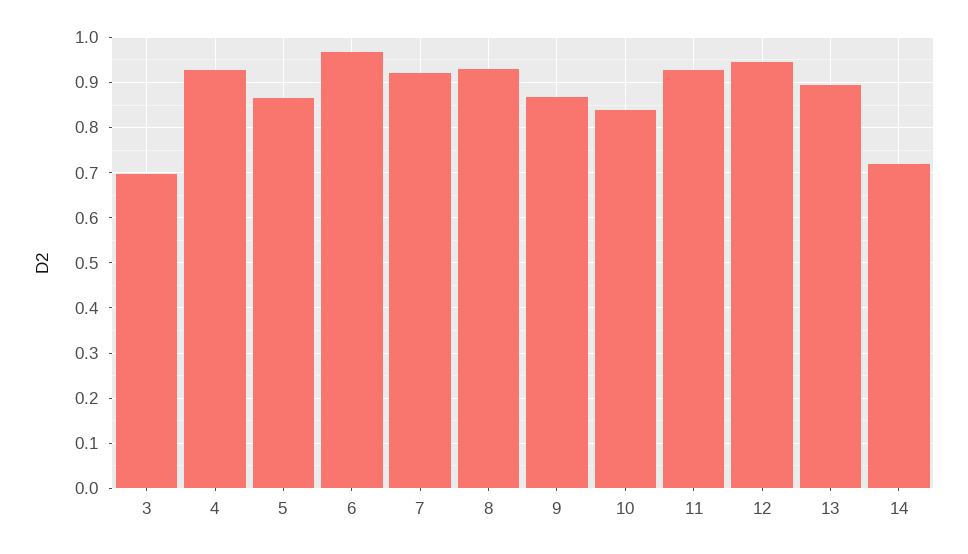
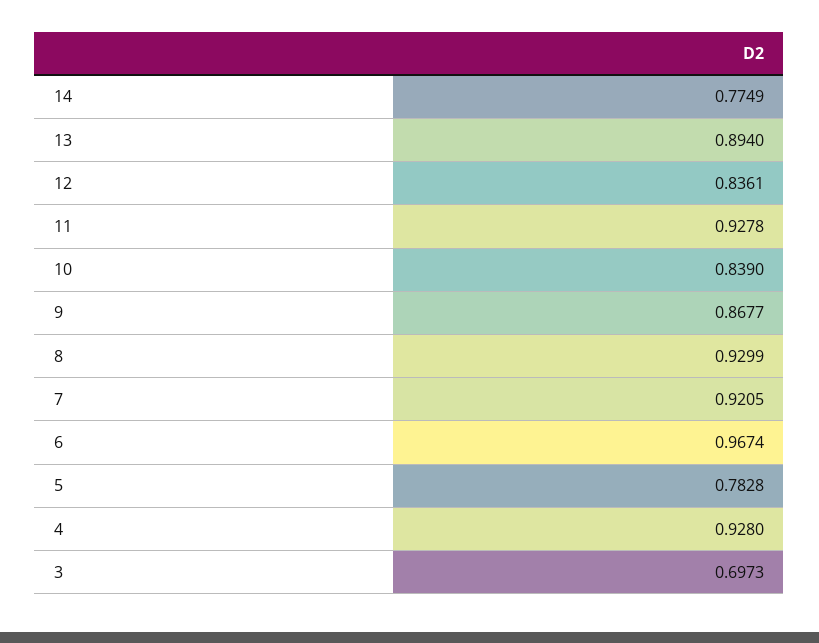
5: 0.86 -> 0.7828
12: 0.94 -> 0.8361
14: 0.72 -> 0.7749

